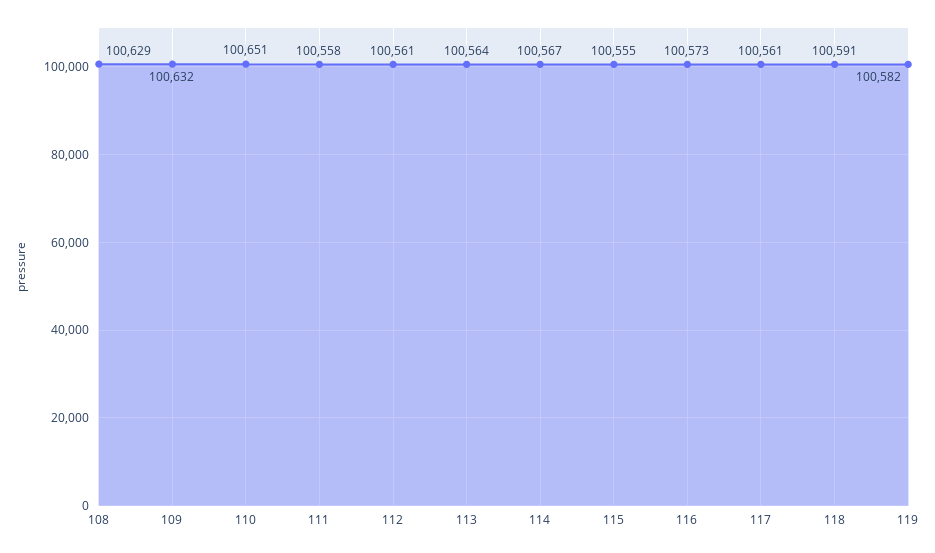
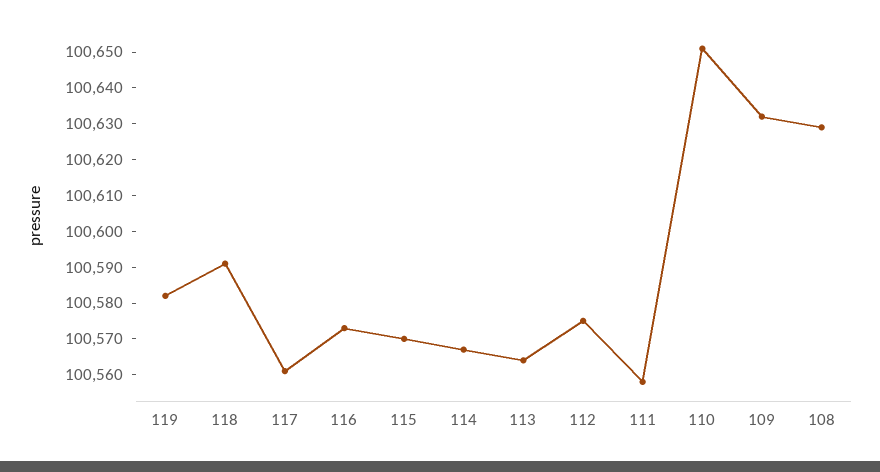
112: 100561 -> 100575
115: 100555 -> 100570

